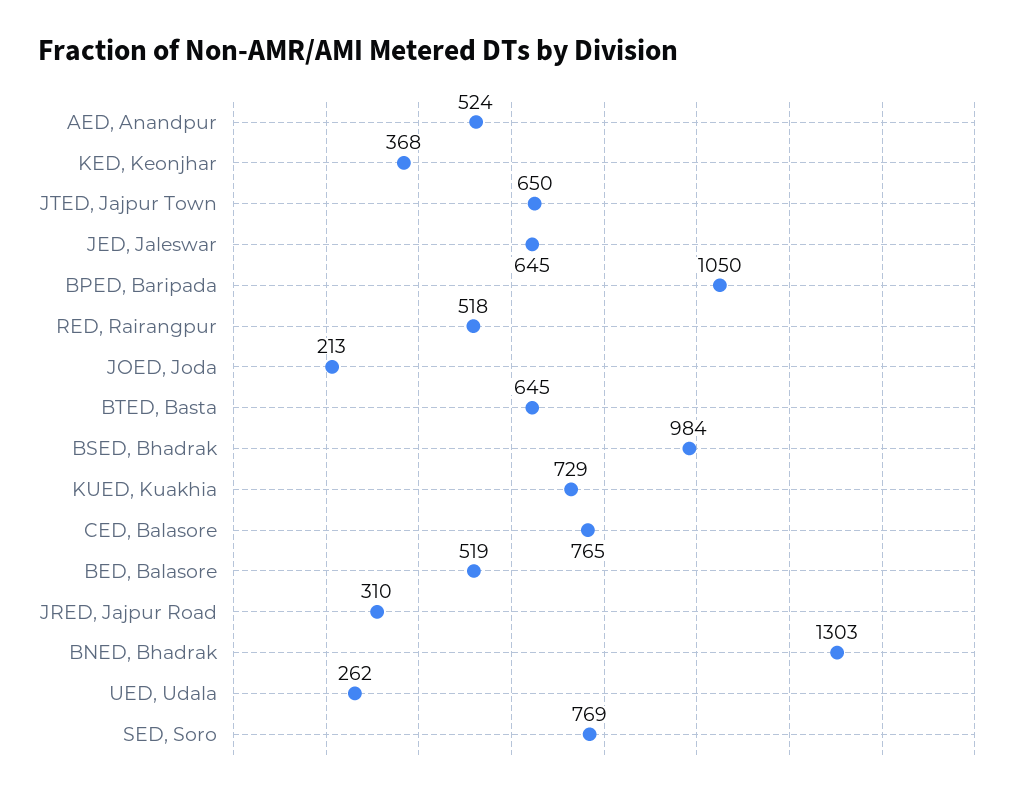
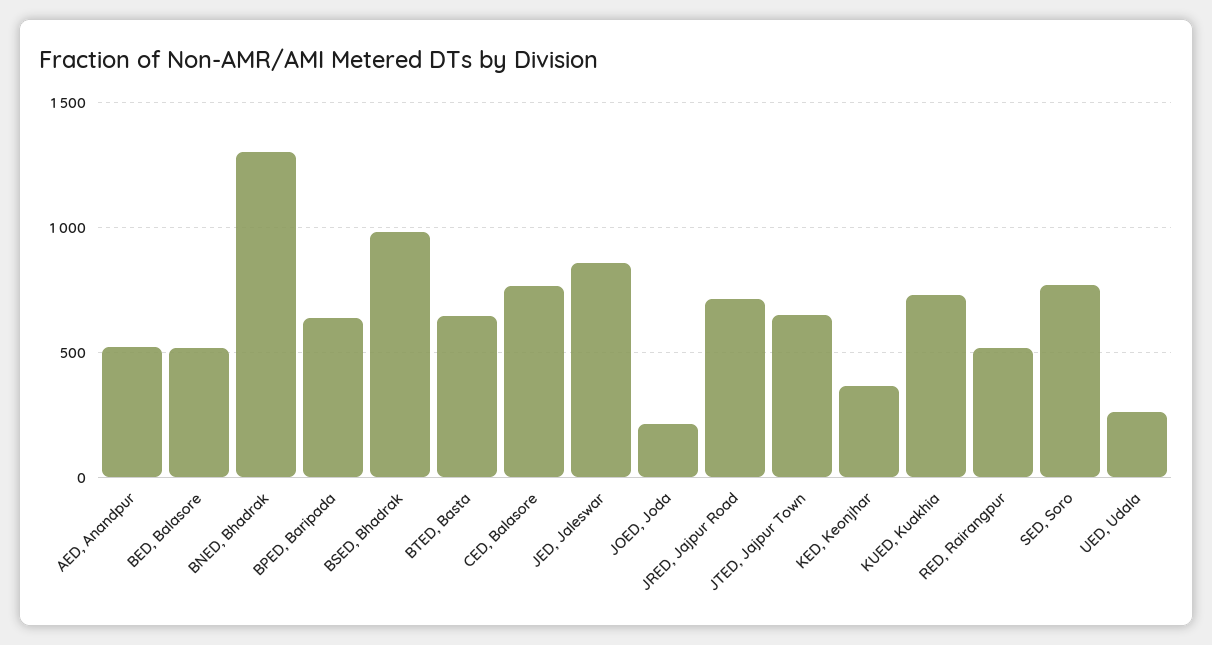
JED, Jaleswar: 645 -> 850
BPED, Baripada: 1050 -> 650
JRED, Jajpur Road: 310 -> 700

